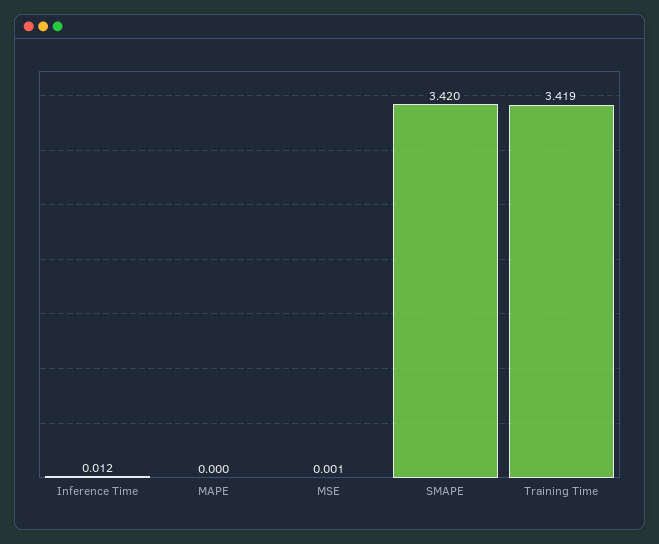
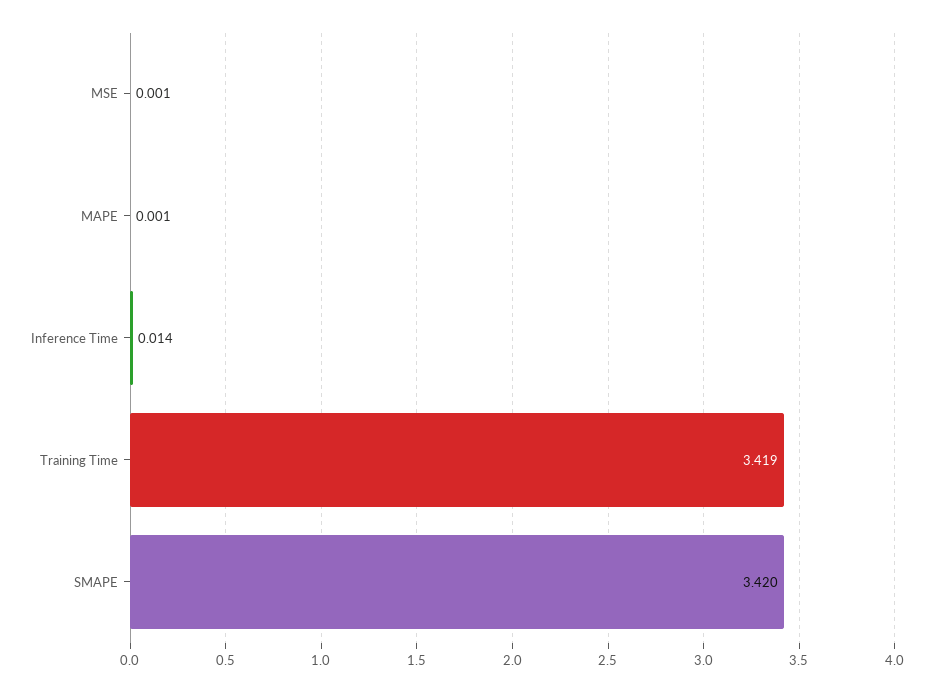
Inference Time: 0.012 -> 0.014
MAPE: 0 -> 0.001

